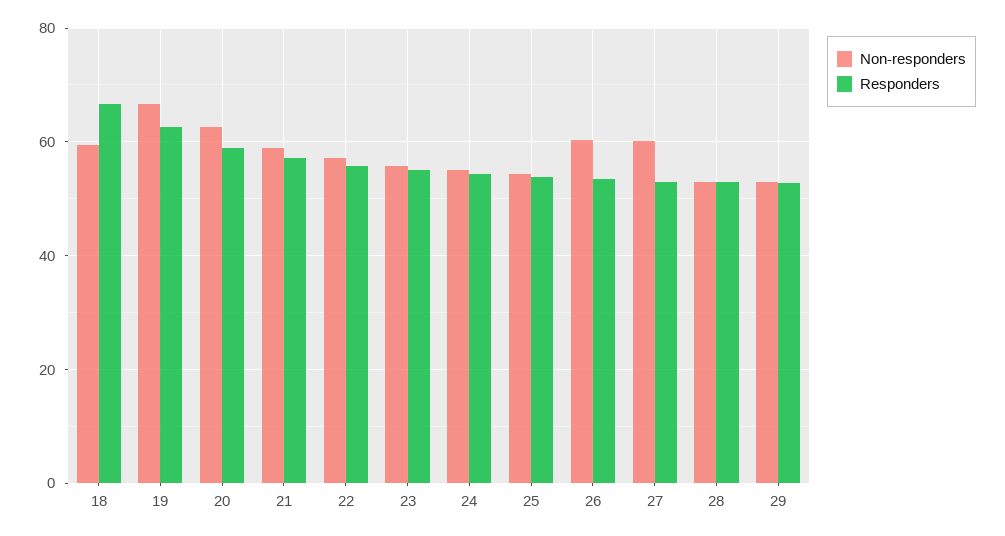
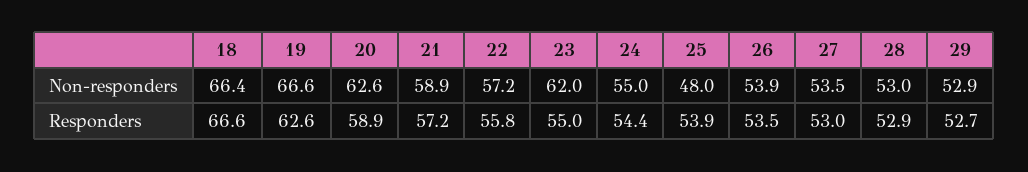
Non-responders, 18: 60 -> 66.4
Non-responders, 23: 56 -> 62
Non-responders, 25: 54 -> 48
Non-responders, 26: 60 -> 53.9
Non-responders, 27: 60 -> 53.5

